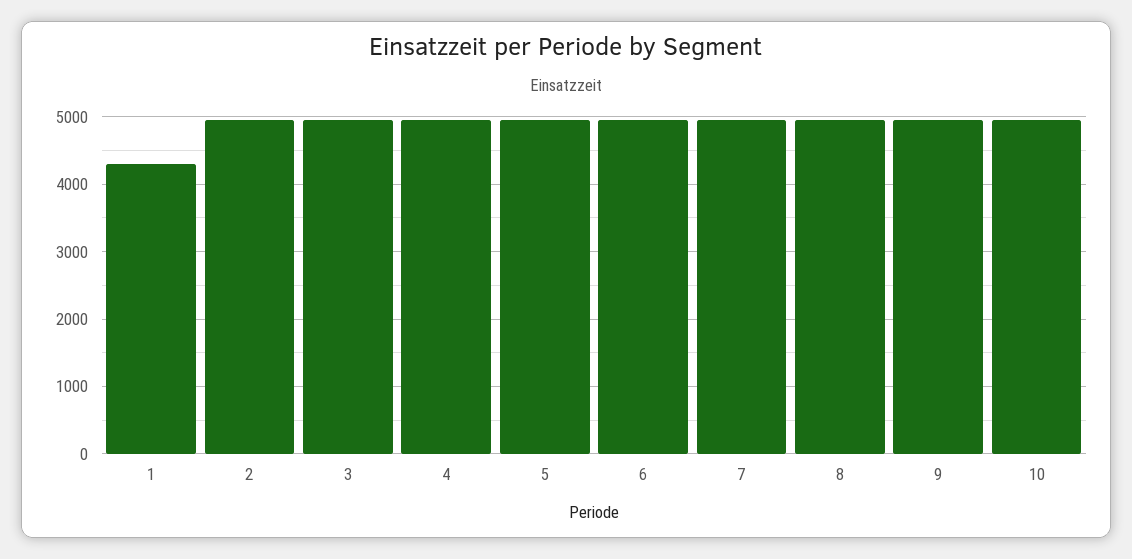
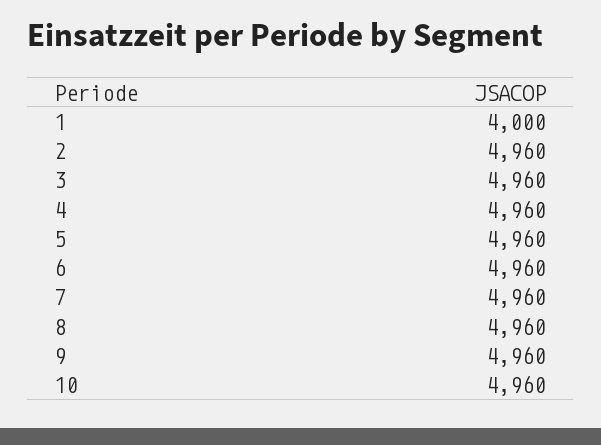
1: 4300 -> 4000

